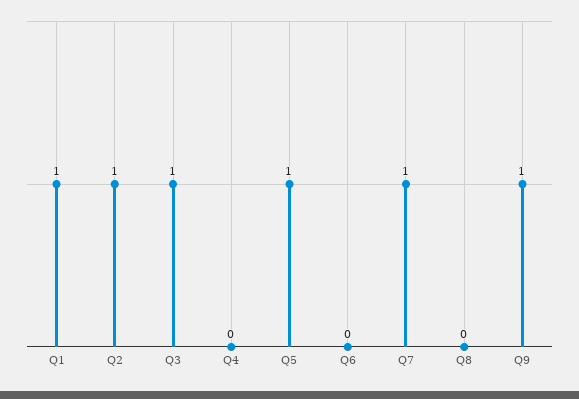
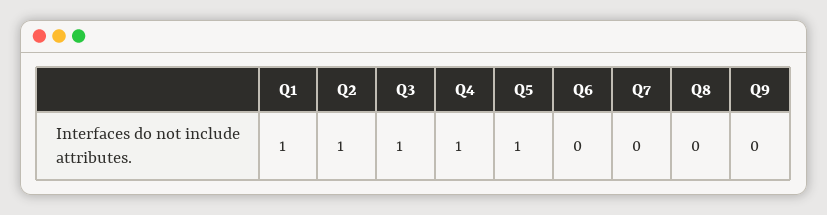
Q4: 0 -> 1
Q7: 1 -> 0
Q9: 1 -> 0

